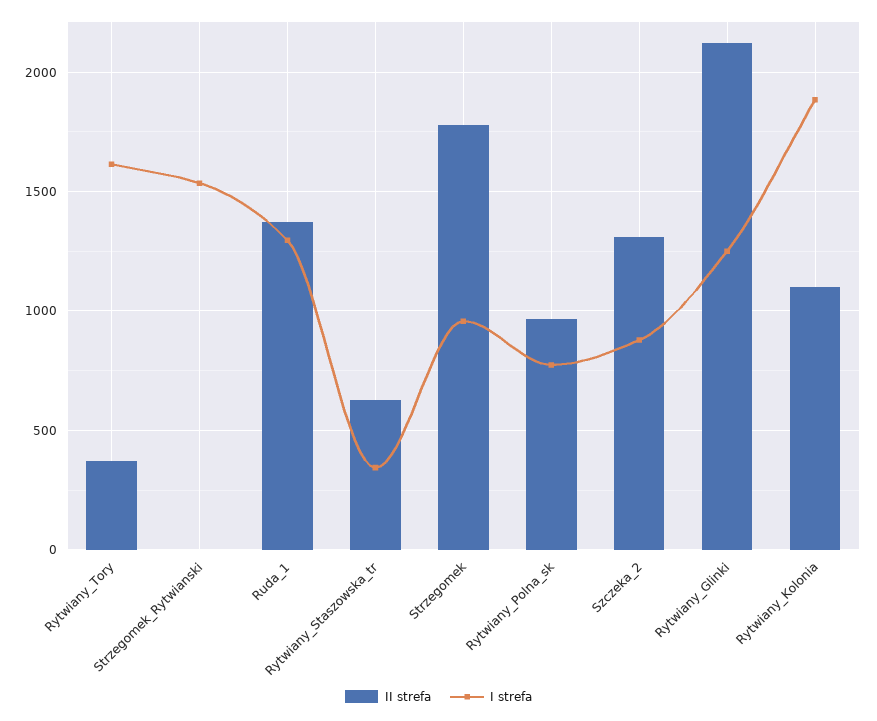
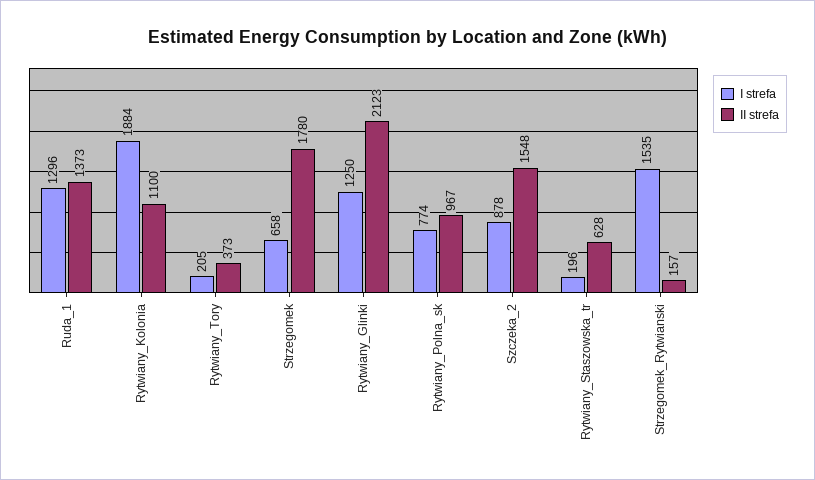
I strefa, Rytwiany_Tory: 1600 -> 205
II strefa, Strzegomek_Rytwianski: 0 -> 157
I strefa, Rytwiany_Staszowska_tr: 350 -> 196
I strefa, Strzegomek: 950 -> 658
II strefa, Szczeka_2: 1300 -> 1548

